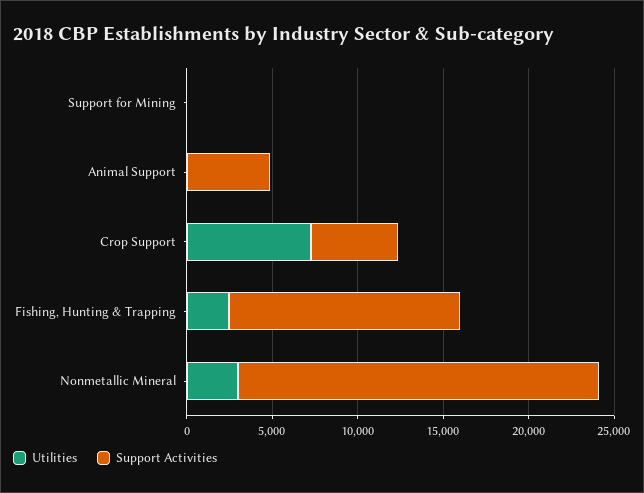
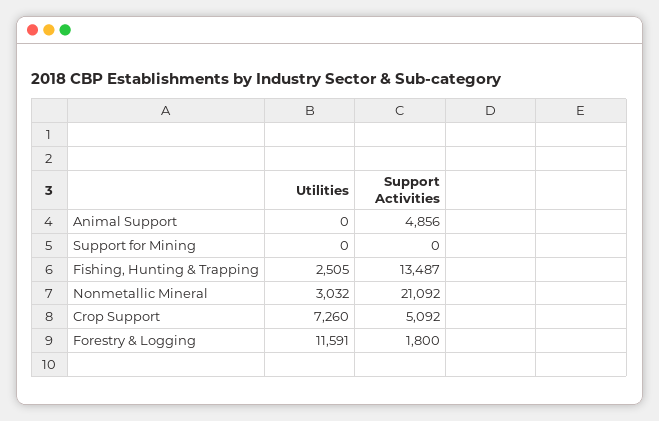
Utilities, Forestry & Logging: none -> 11591
Support Activities, Forestry & Logging: none -> 1800

